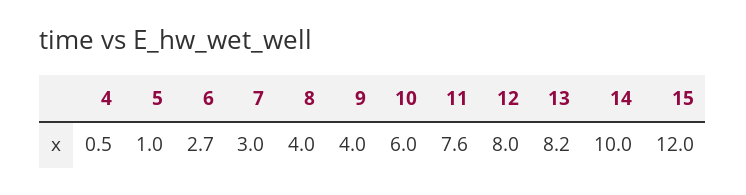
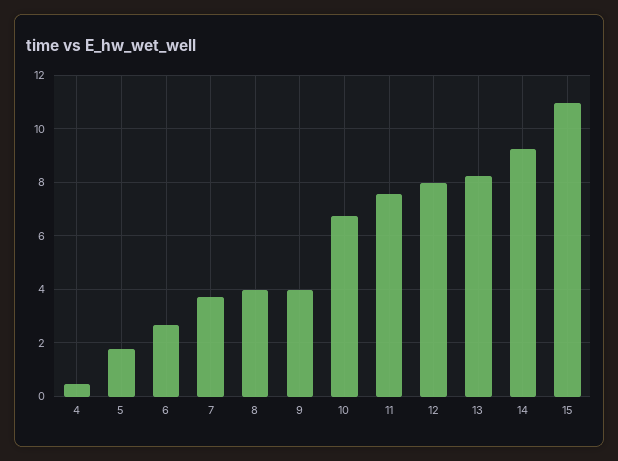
5: 1 -> 1.75
7: 3 -> 3.75
10: 6 -> 6.75
14: 10 -> 9.25
15: 12 -> 11

